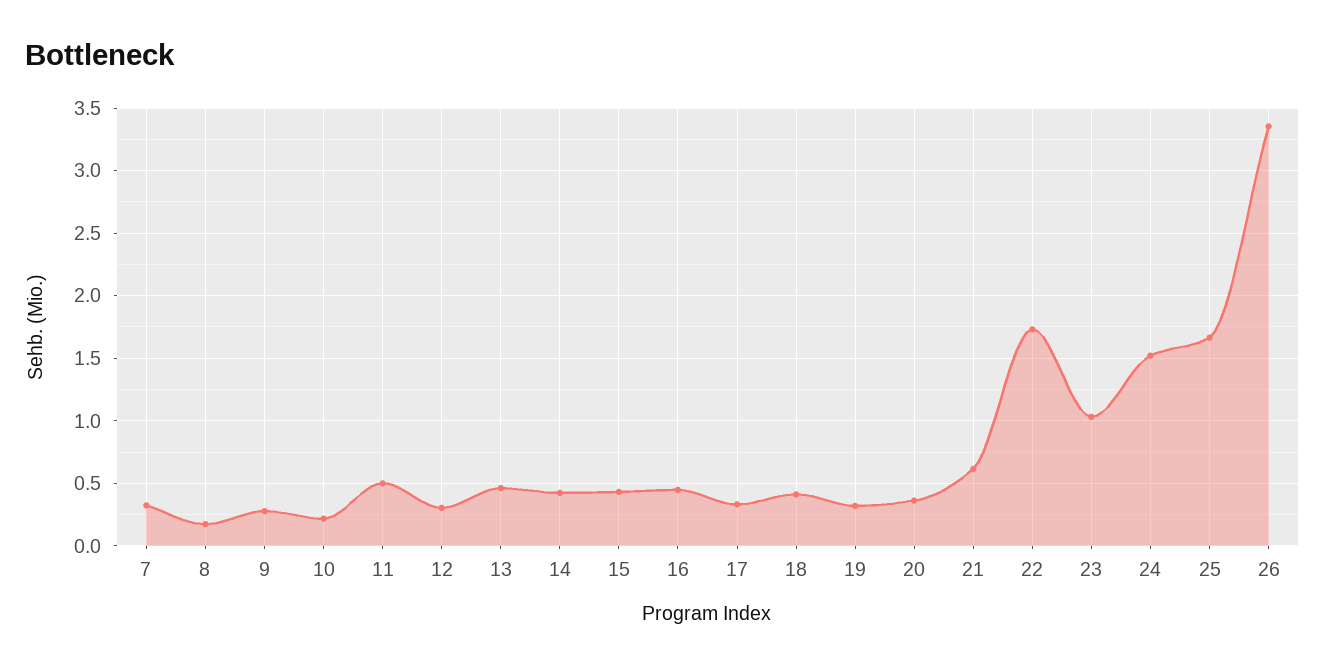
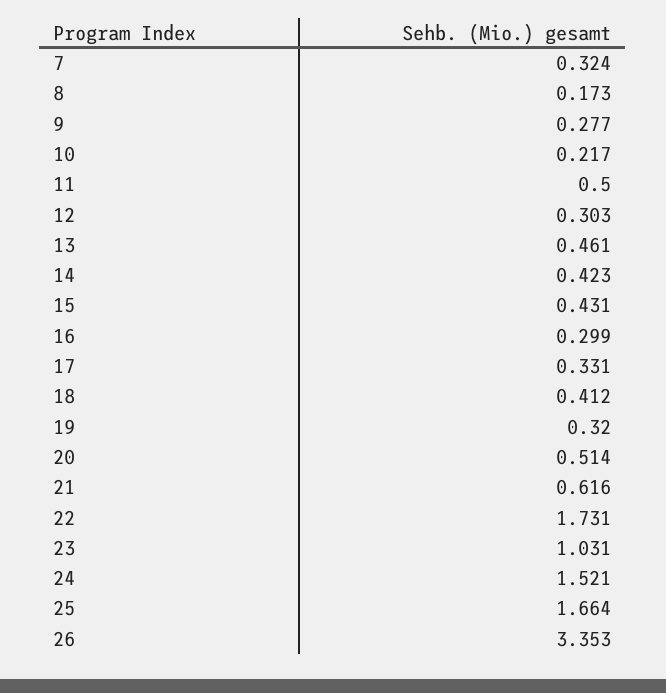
16: 0.45 -> 0.299
20: 0.35 -> 0.514

